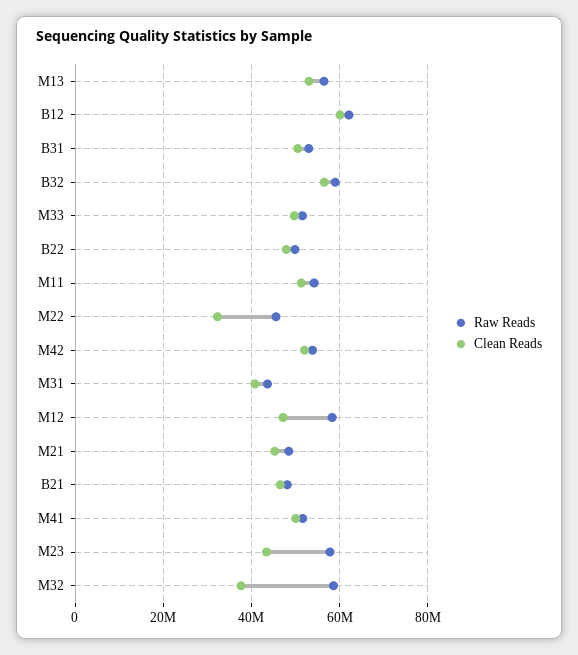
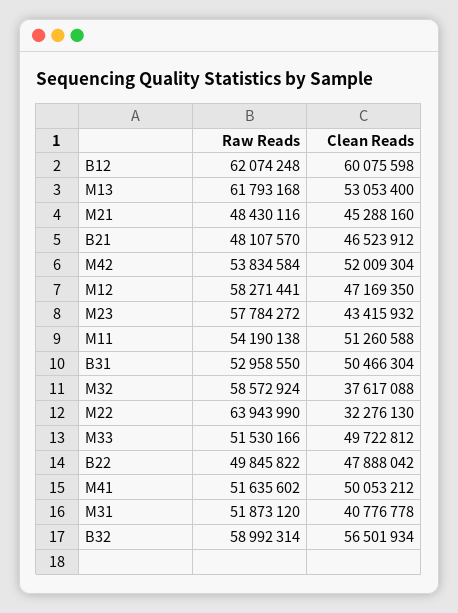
Raw Reads, M13: 56000000 -> 61793168
Raw Reads, M22: 46000000 -> 63943990
Raw Reads, M31: 44000000 -> 51873120

